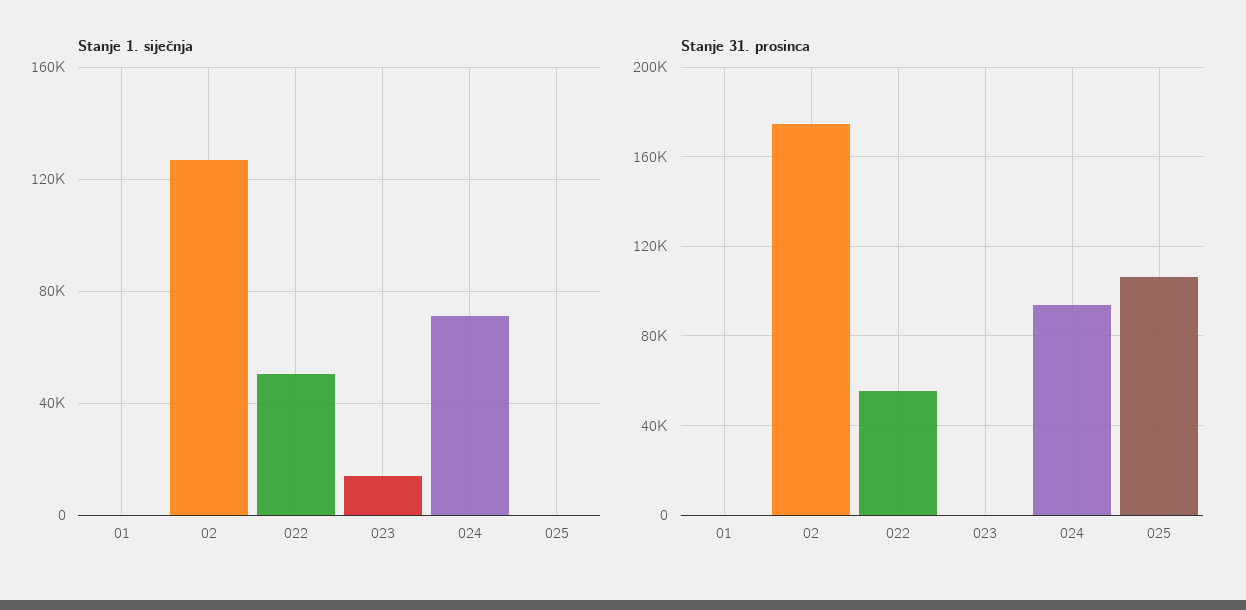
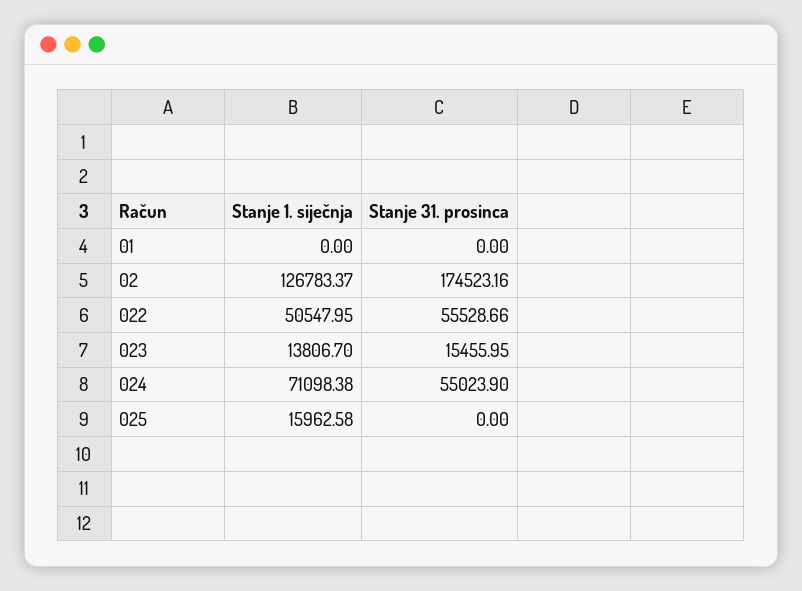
Stanje 1. siječnja, 025: 0 -> 15962.58
Stanje 31. prosinca, 023: 0 -> 15455.95
Stanje 31. prosinca, 024: 95000 -> 55023.9
Stanje 31. prosinca, 025: 105000 -> 0

